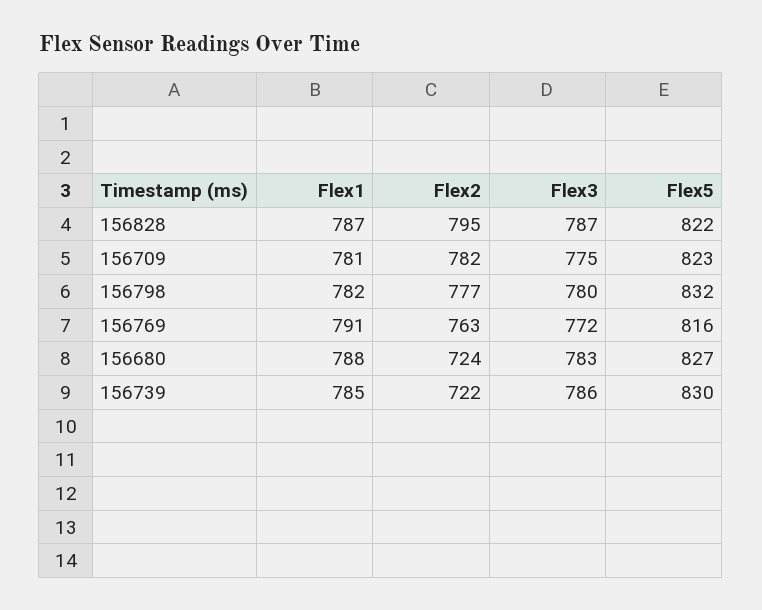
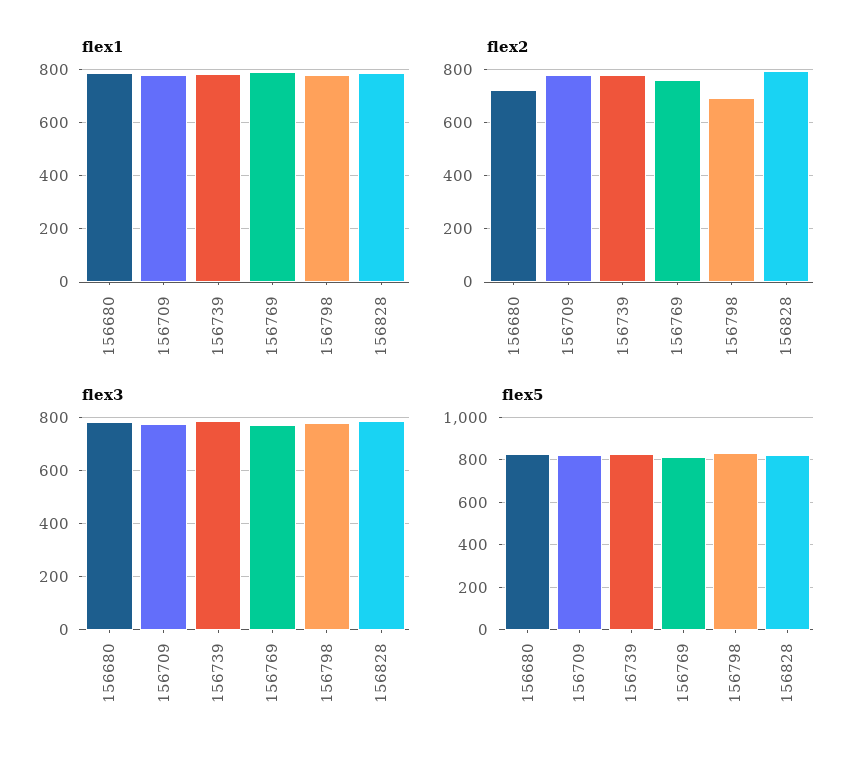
Flex2, 156798: 777 -> 700
Flex2, 156739: 722 -> 775

